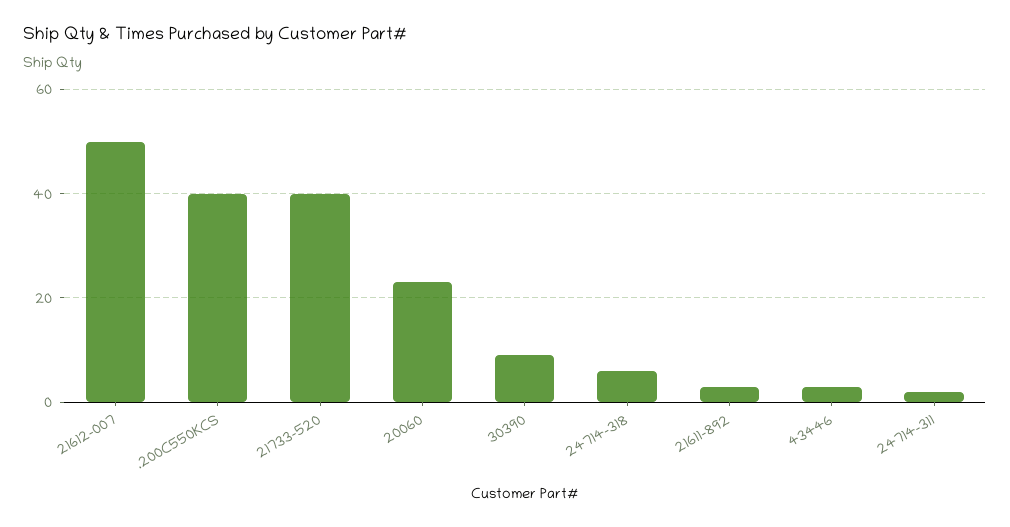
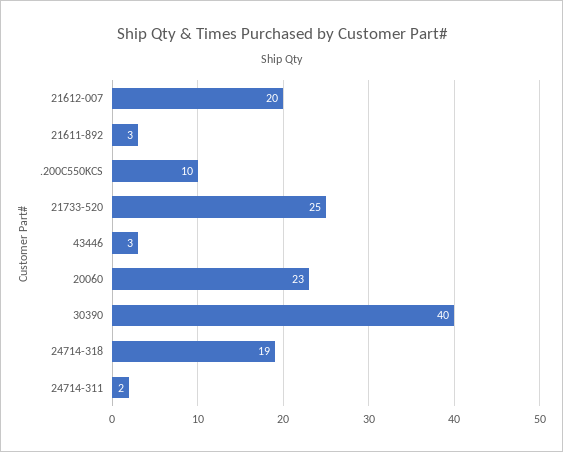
21612-007: 50 -> 20
.200C550KCS: 40 -> 10
21733-520: 40 -> 25
30390: 10 -> 40
24714-318: 5 -> 19

